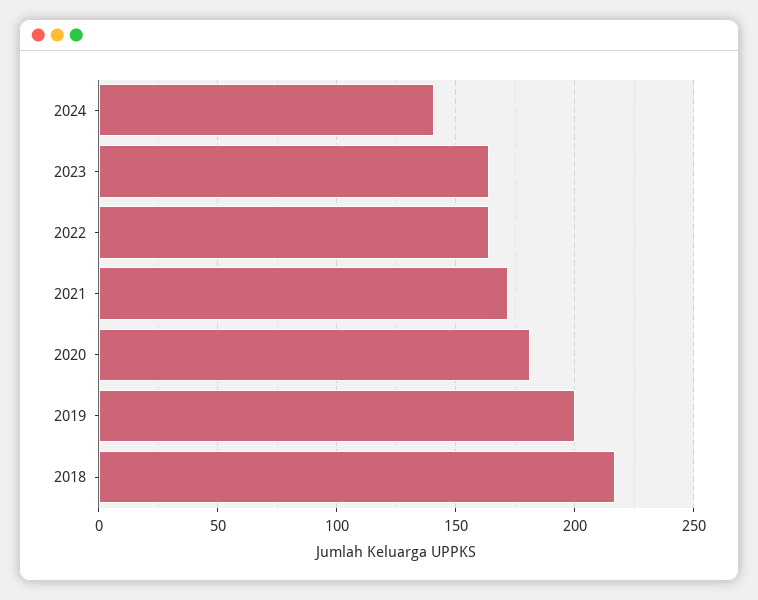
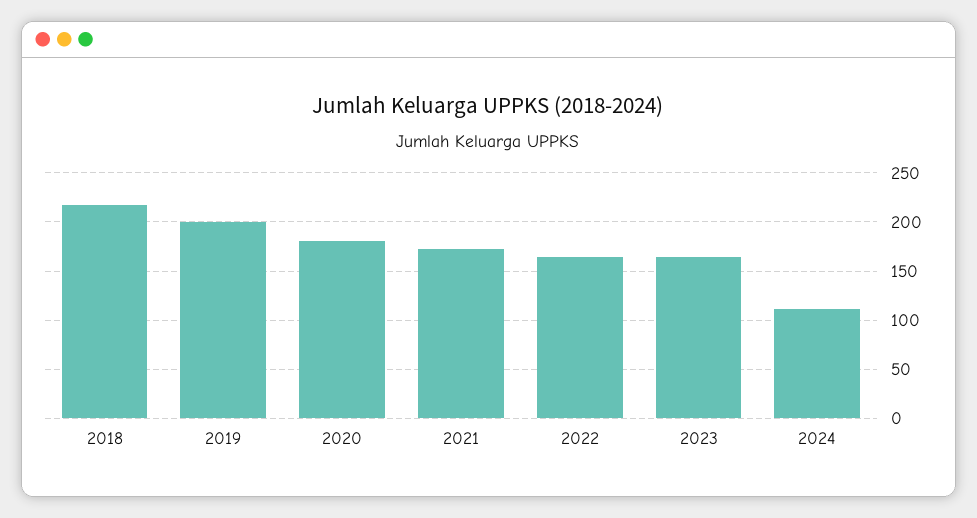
2024: 140 -> 110

